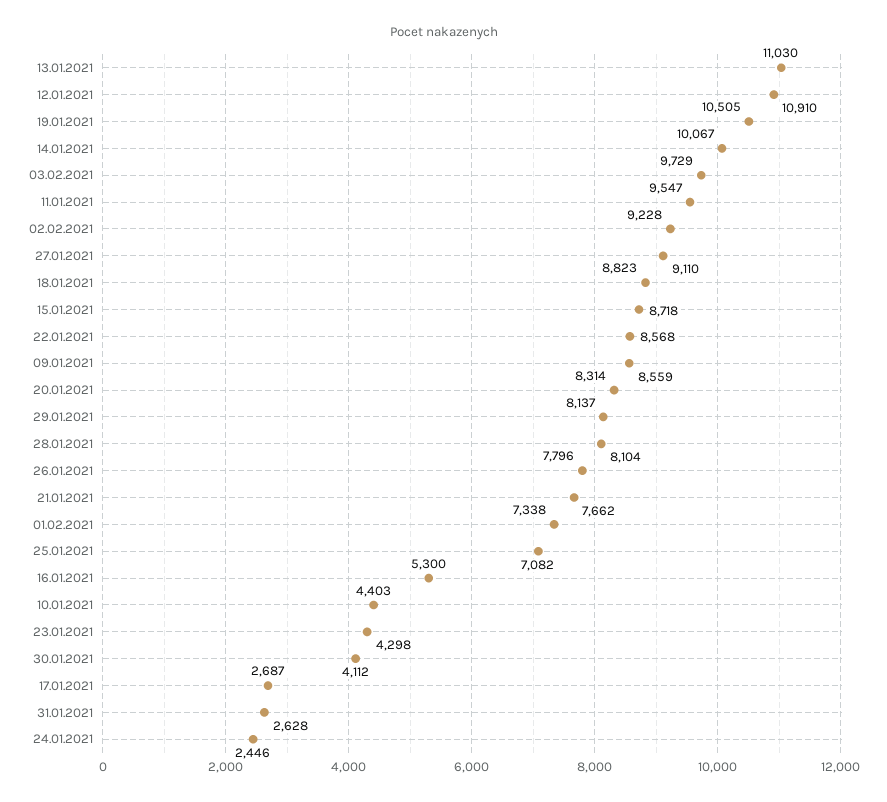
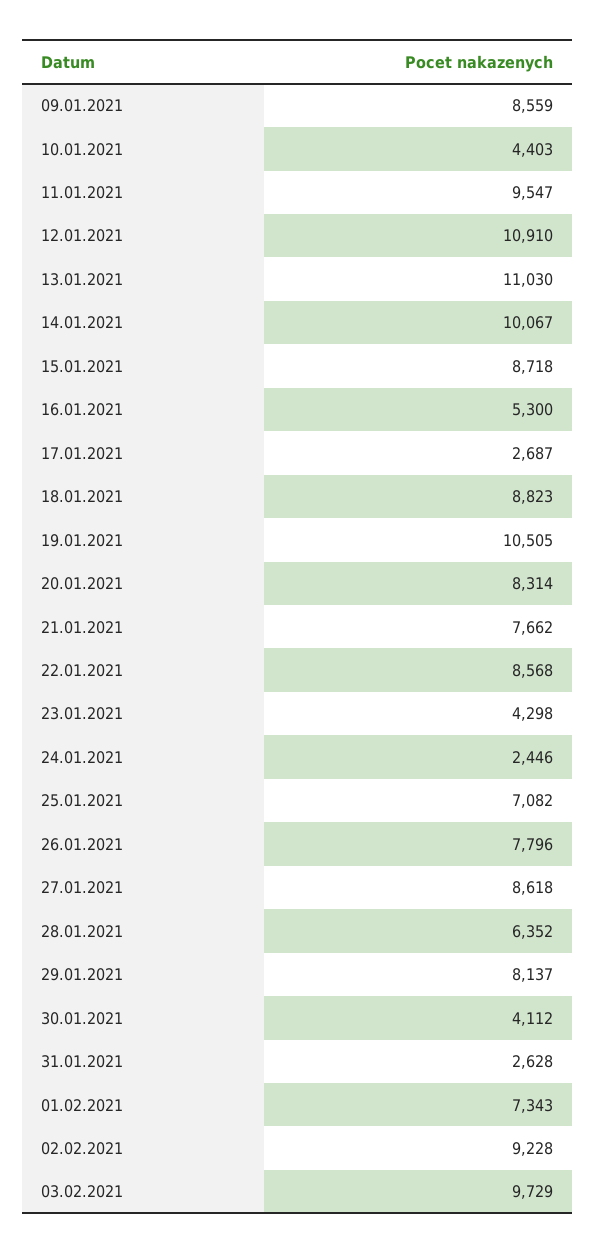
27.01.2021: 9110 -> 8618
28.01.2021: 8104 -> 6352
01.02.2021: 7338 -> 7343

